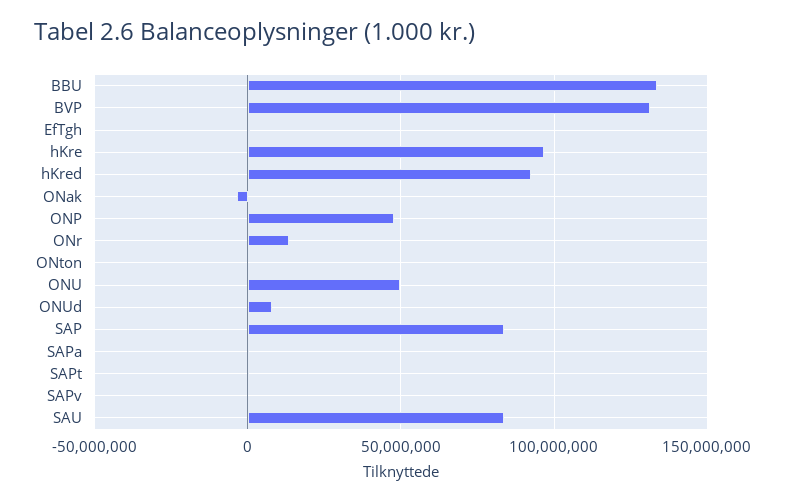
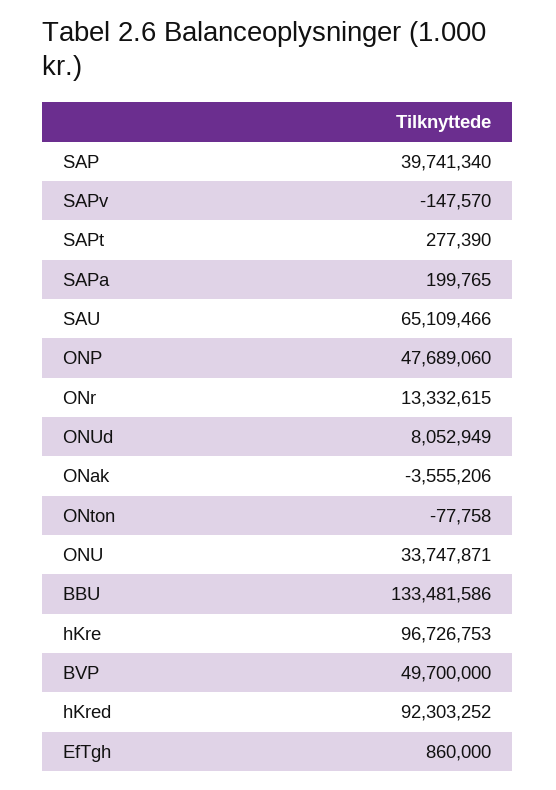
BVP: 130000000 -> 49700000
ONU: 50000000 -> 33747871
SAP: 85000000 -> 39741340
SAU: 85000000 -> 65109466

